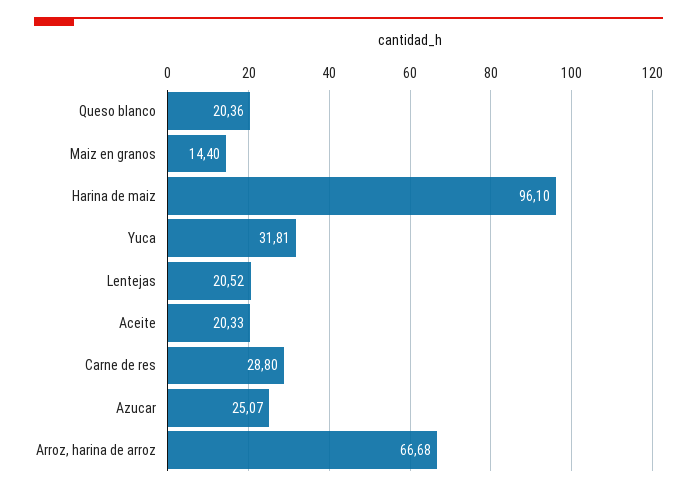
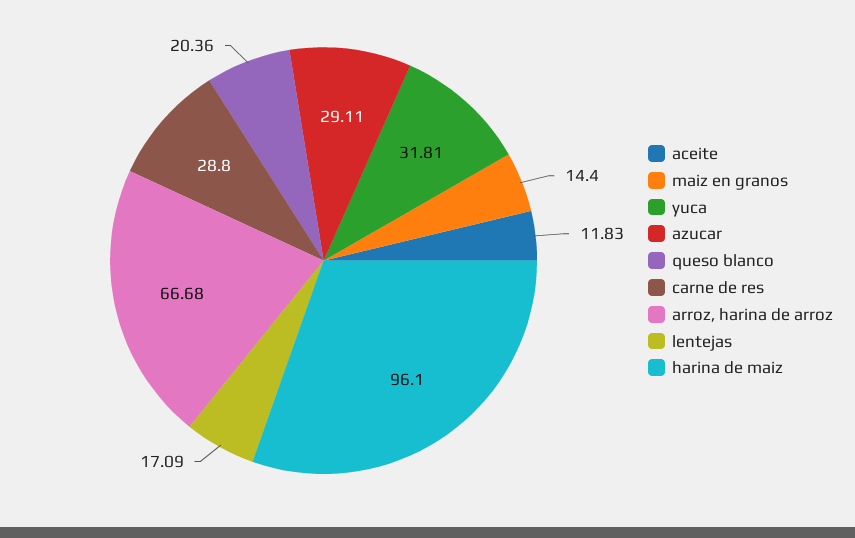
Lentejas: 20.52 -> 17.09
Aceite: 20.33 -> 11.83
Azucar: 25.07 -> 29.11

